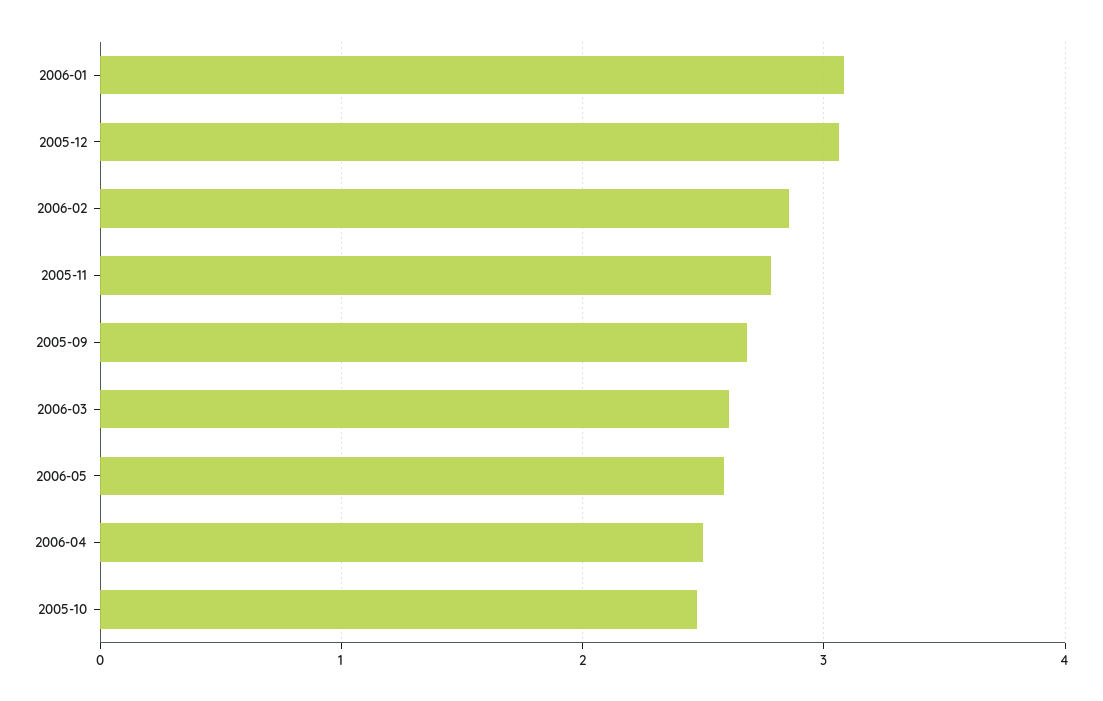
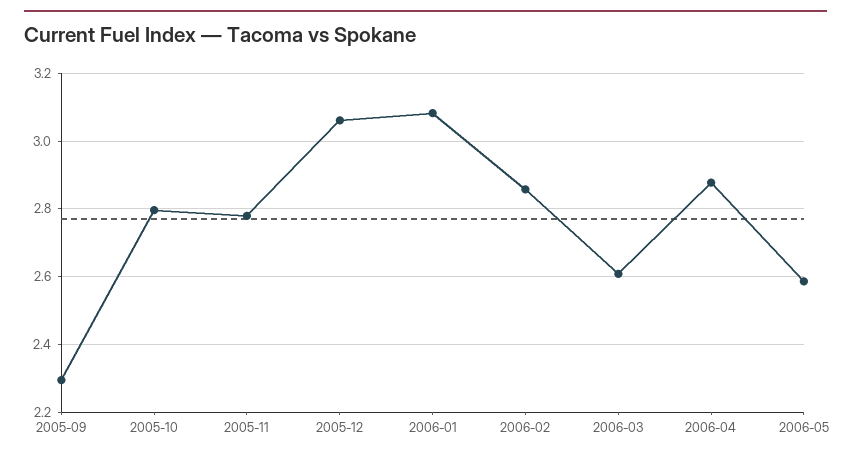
2005-09: 2.7 -> 2.3
2006-04: 2.5 -> 2.88
2005-10: 2.5 -> 2.8

